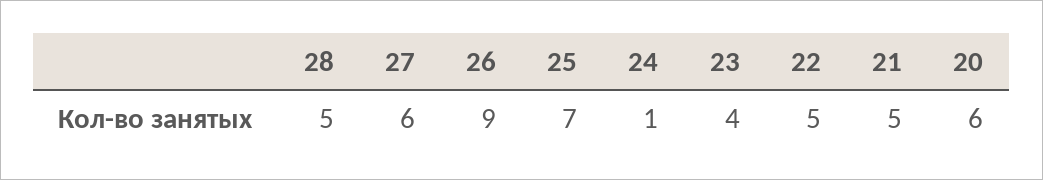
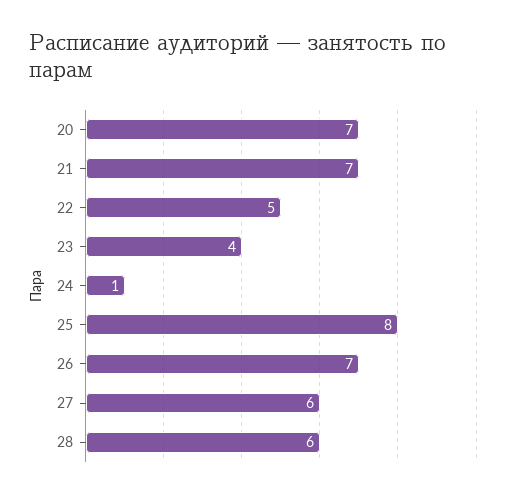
28: 5 -> 6
26: 9 -> 7
25: 7 -> 8
21: 5 -> 7
20: 6 -> 7

